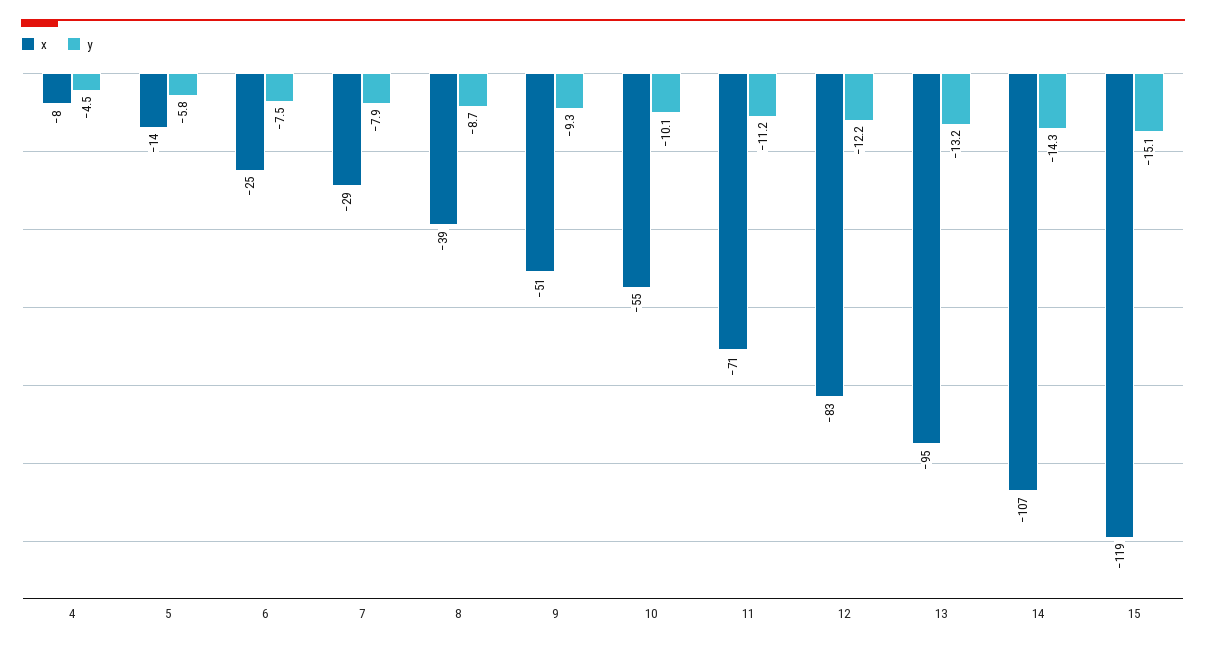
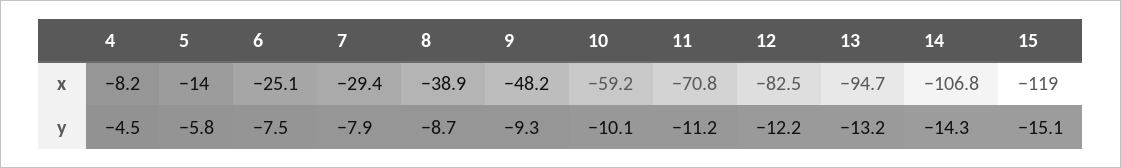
x, 9: -51 -> -48.2
x, 10: -55 -> -59.2

